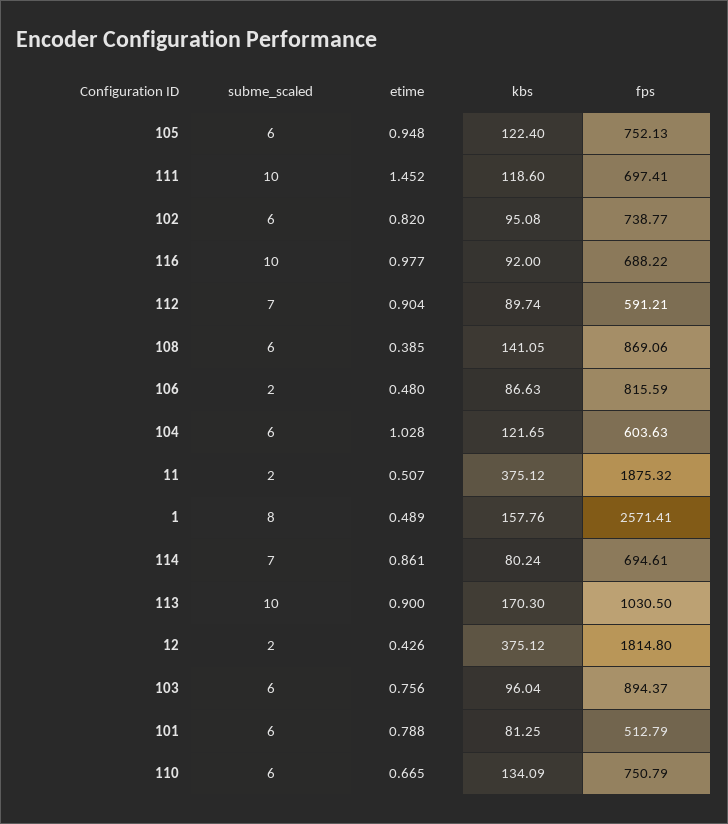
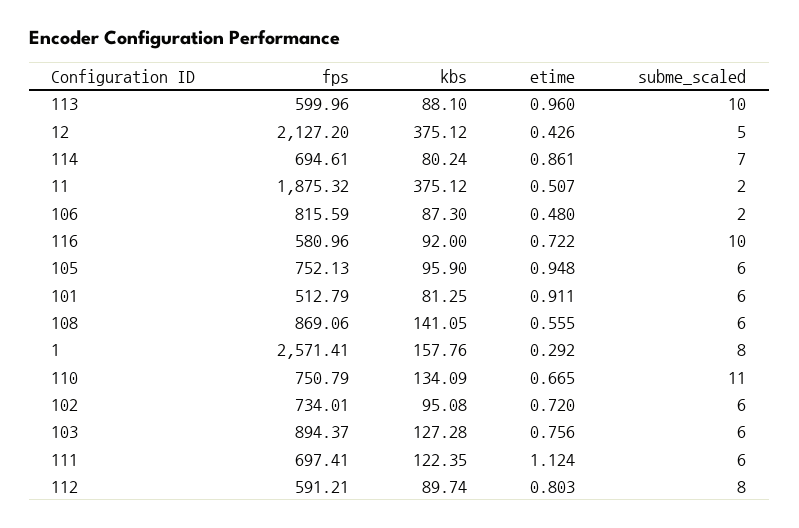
kbs, 105: 122.4 -> 95.9
subme_scaled, 111: 10 -> 6
etime, 111: 1.452 -> 1.124
kbs, 111: 118.6 -> 122.35
etime, 102: 0.82 -> 0.72
fps, 102: 738.77 -> 734.01
etime, 116: 0.977 -> 0.722
fps, 116: 688.22 -> 580.96
subme_scaled, 112: 7 -> 8
etime, 112: 0.904 -> 0.803
etime, 108: 0.385 -> 0.555
kbs, 106: 86.63 -> 87.3
subme_scaled, 104: 6 -> none
etime, 104: 1.028 -> none
kbs, 104: 121.65 -> none
fps, 104: 603.63 -> none
etime, 1: 0.489 -> 0.292
etime, 113: 0.9 -> 0.96
kbs, 113: 170.3 -> 88.1
fps, 113: 1030.5 -> 599.96
subme_scaled, 12: 2 -> 5
fps, 12: 1814.8 -> 2127.2
kbs, 103: 96.04 -> 127.28
etime, 101: 0.788 -> 0.911
subme_scaled, 110: 6 -> 11

